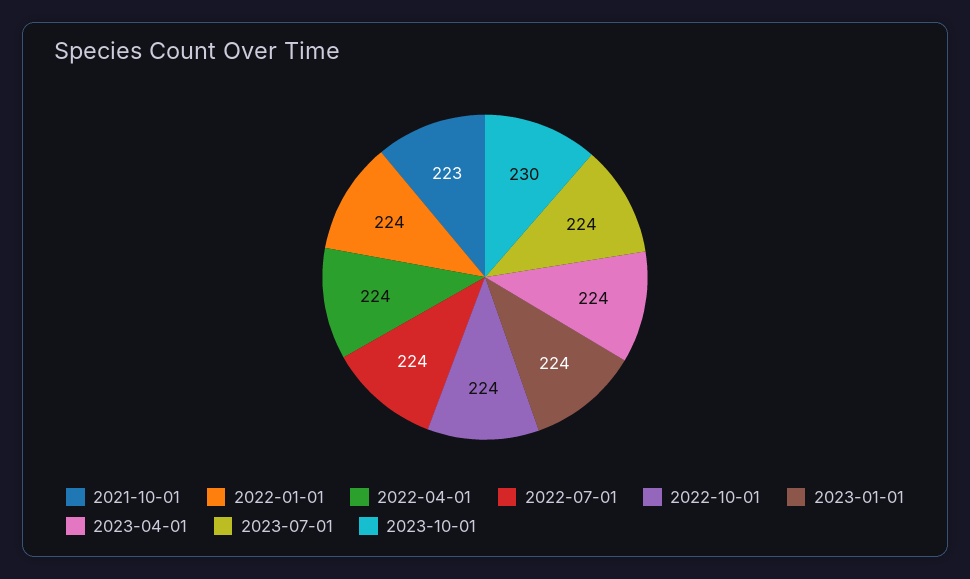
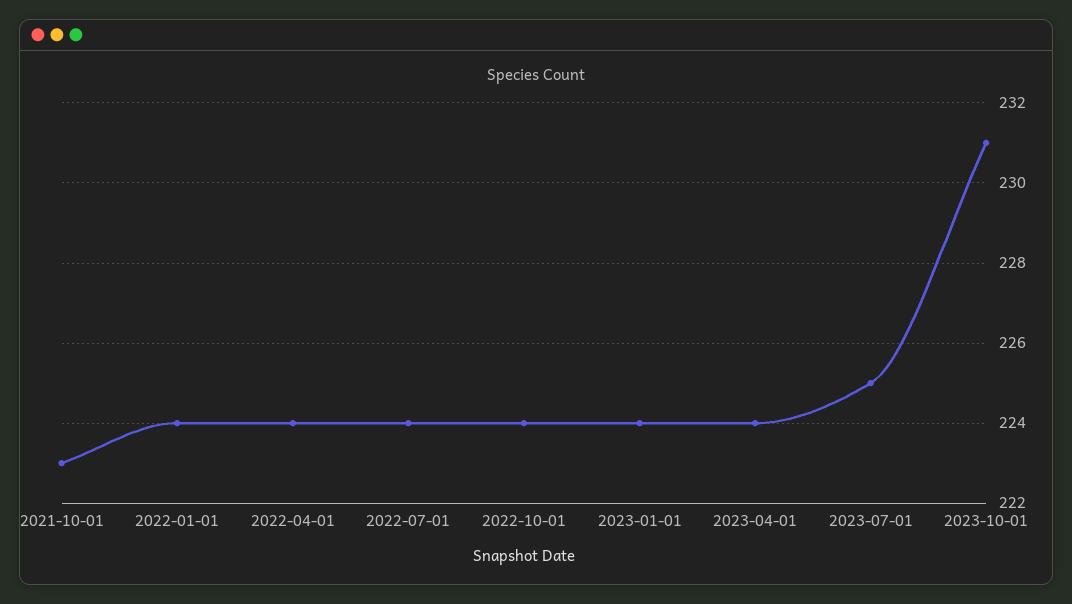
2023-07-01: 224 -> 225
2023-10-01: 230 -> 231

